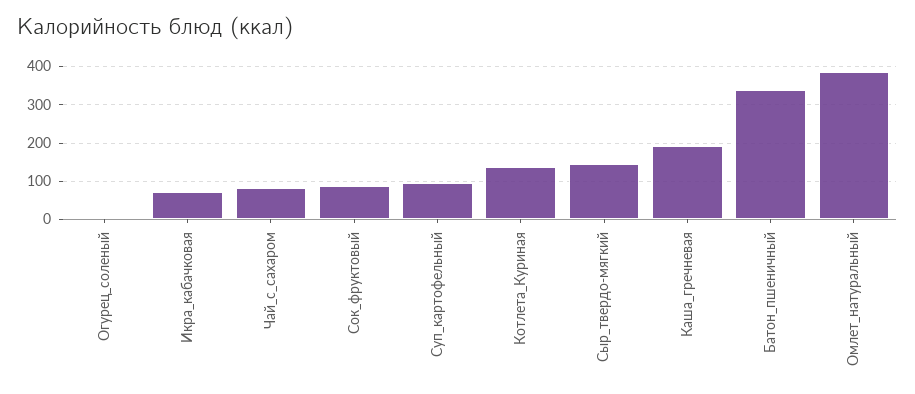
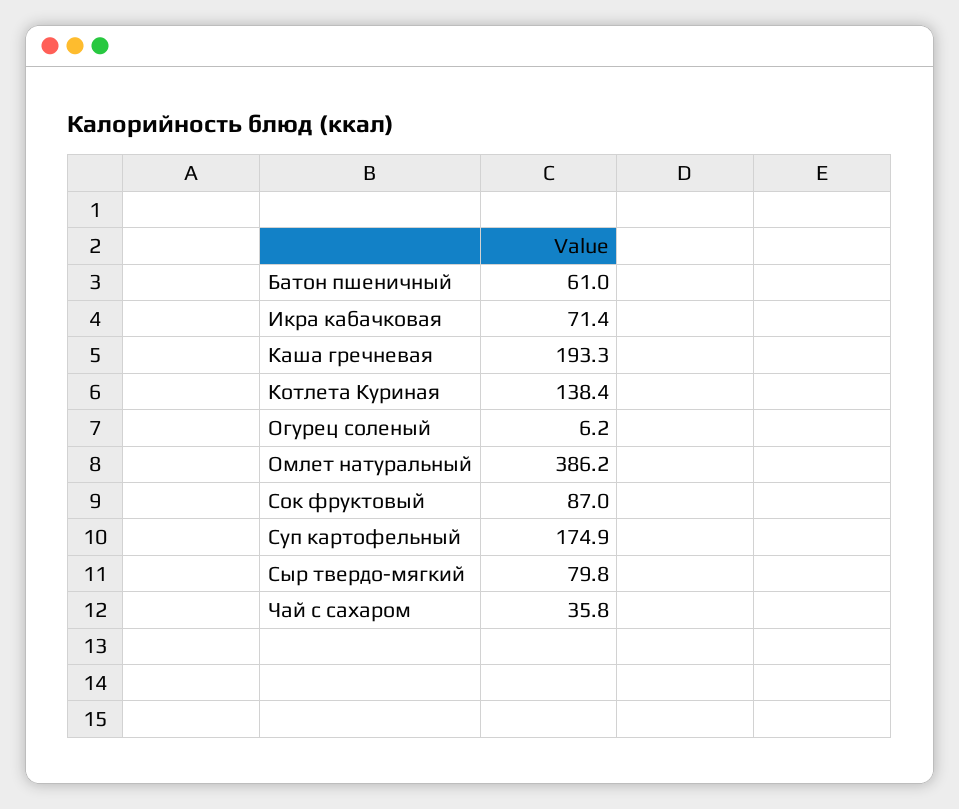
Чай_с_сахаром: 80 -> 35.8
Суп_картофельный: 100 -> 174.9
Сыр_твердо-мягкий: 140 -> 79.8
Батон_пшеничный: 340 -> 61

